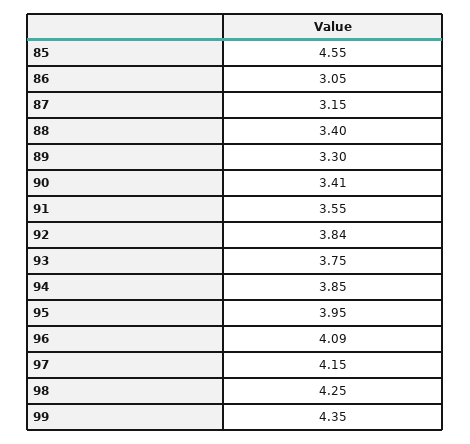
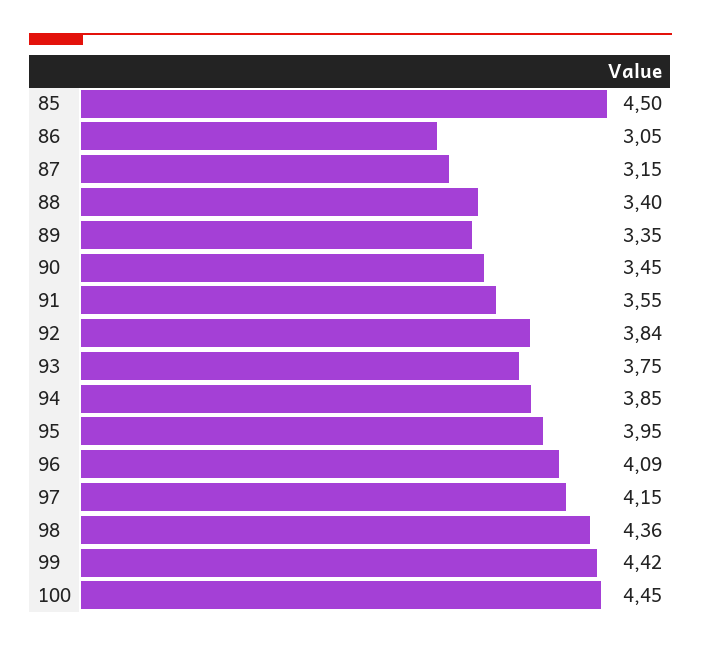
85: 4.55 -> 4.5
89: 3.3 -> 3.35
90: 3.41 -> 3.45
98: 4.25 -> 4.36
99: 4.35 -> 4.42
100: none -> 4.45

